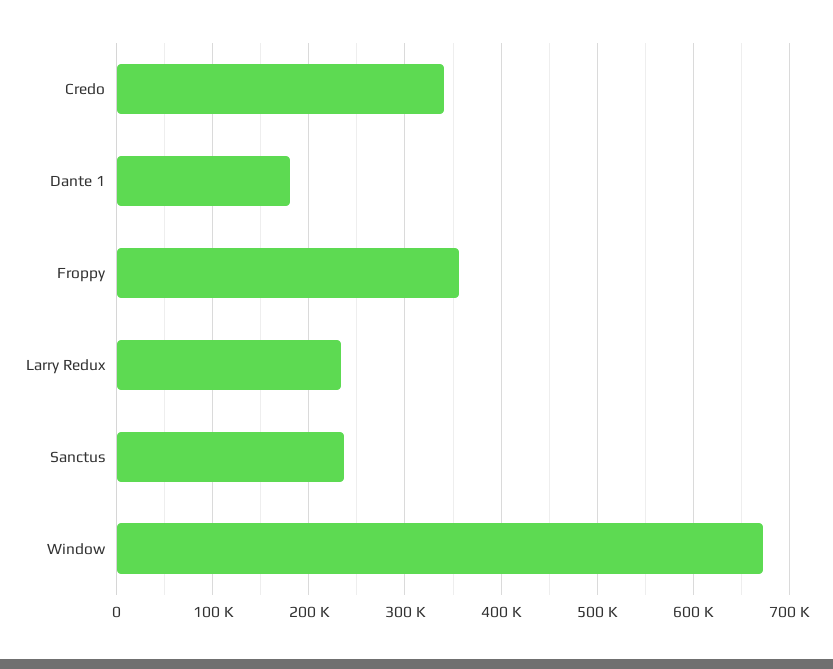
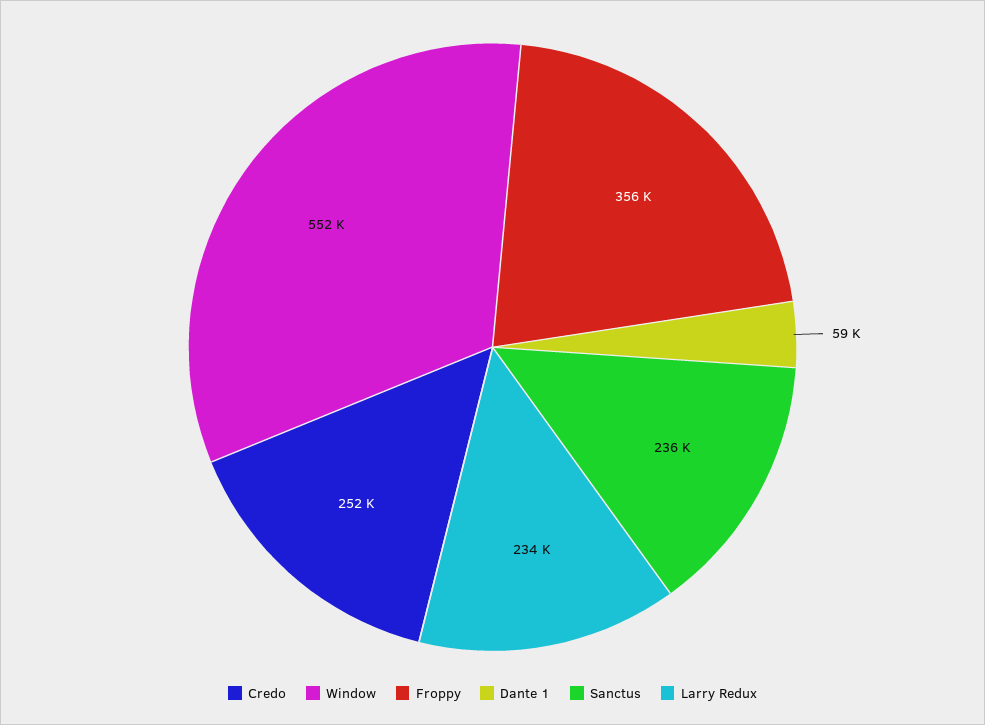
Credo: 340000 -> 252000
Dante 1: 180000 -> 59000
Window: 670000 -> 552000

